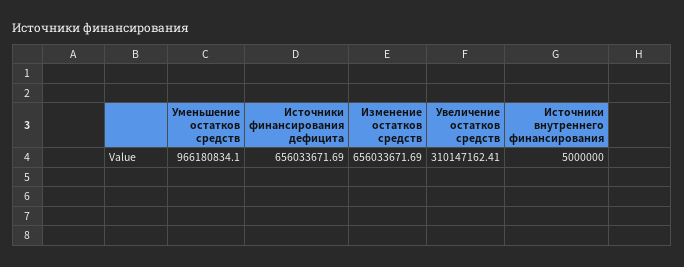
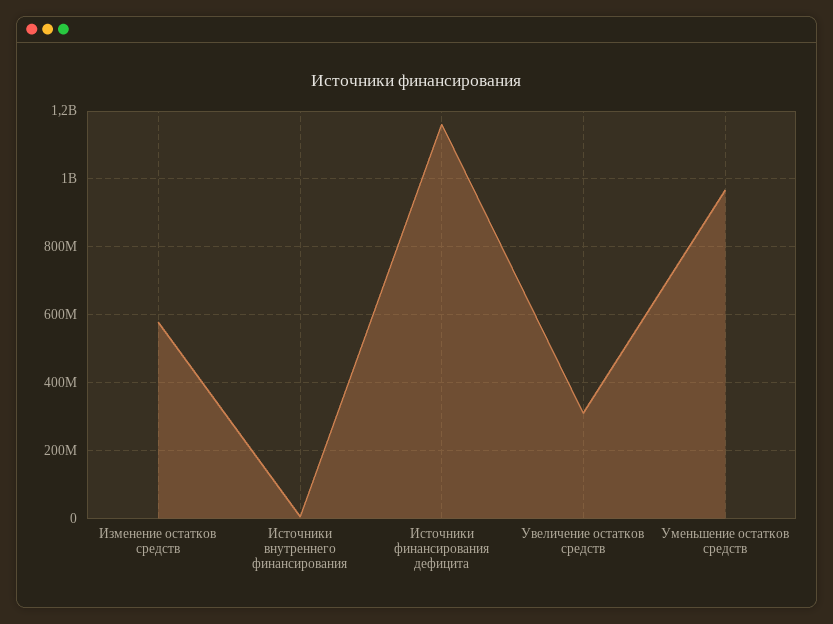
Источники финансирования дефицита: 656033671.69 -> 1160000000
Изменение остатков средств: 656033671.69 -> 580000000

